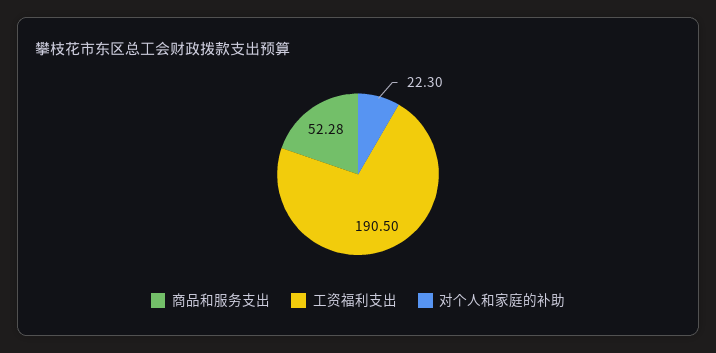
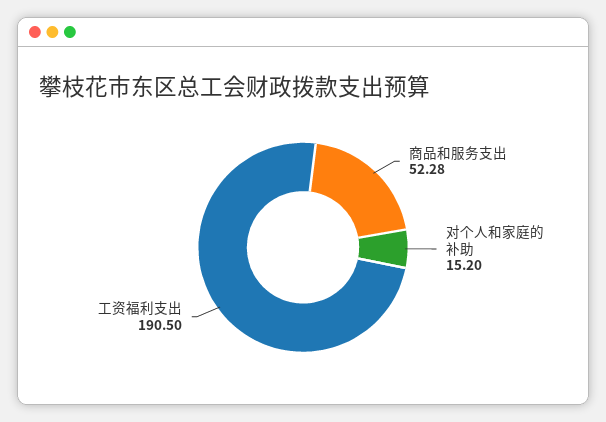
对个人和家庭的补助: 22.3 -> 15.2

